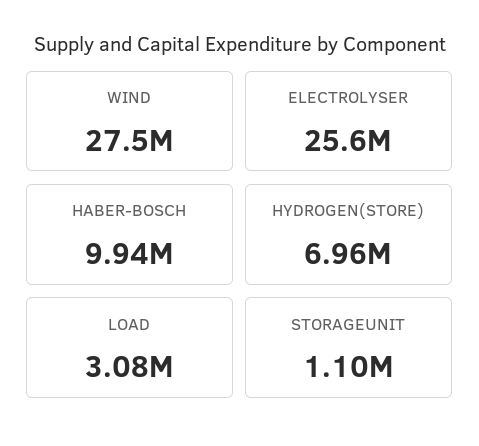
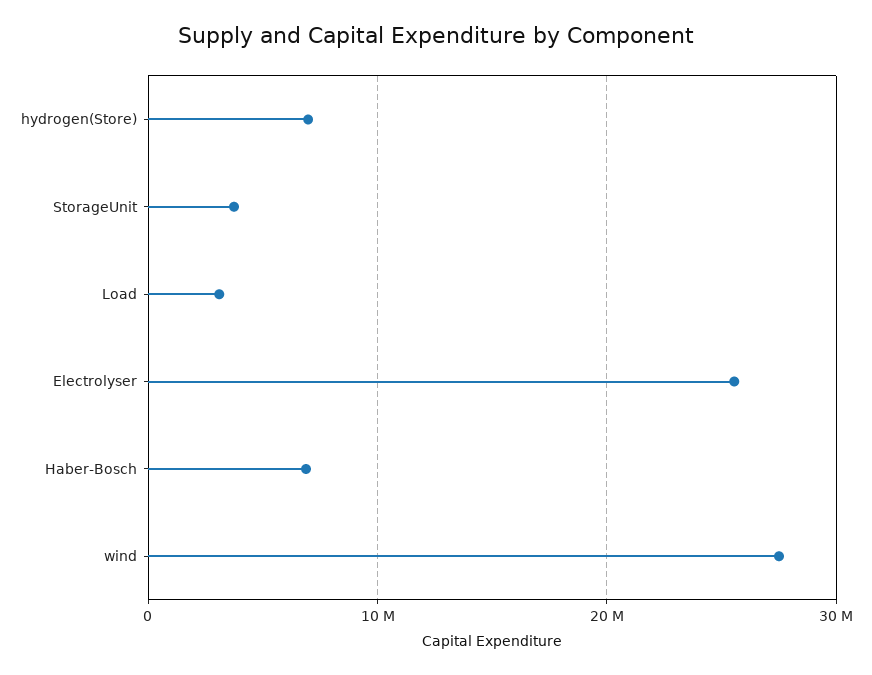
HABER-BOSCH: 9940000 -> 7000000
STORAGEUNIT: 1100000 -> 4000000

